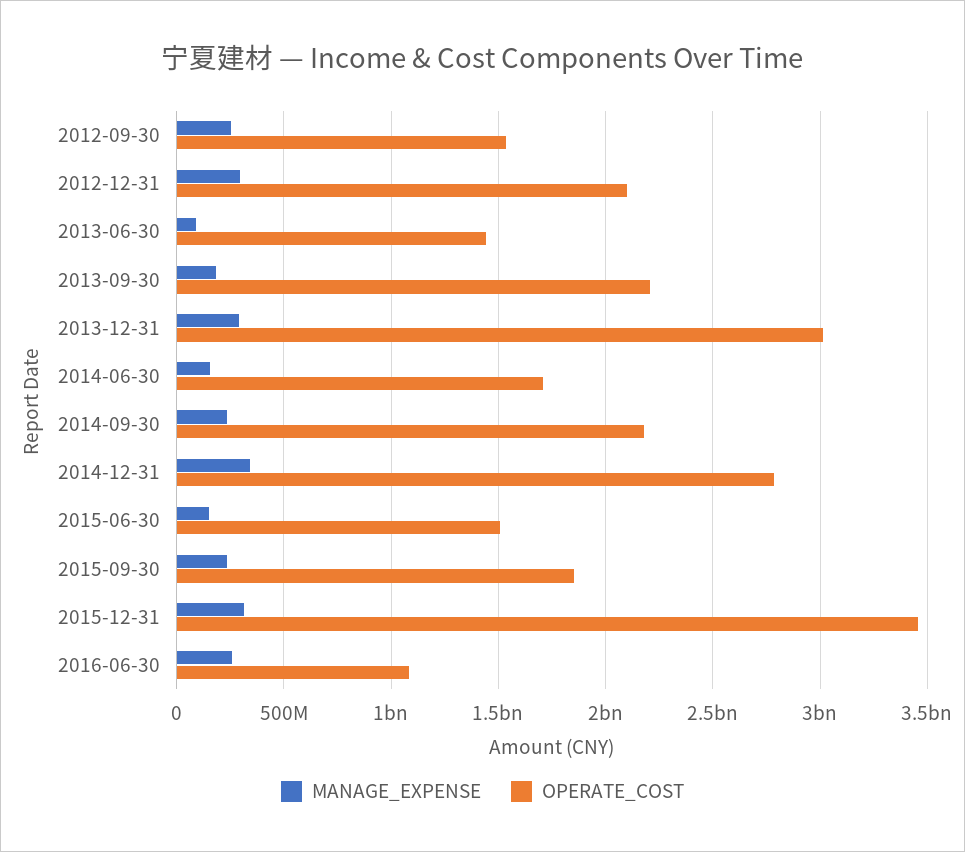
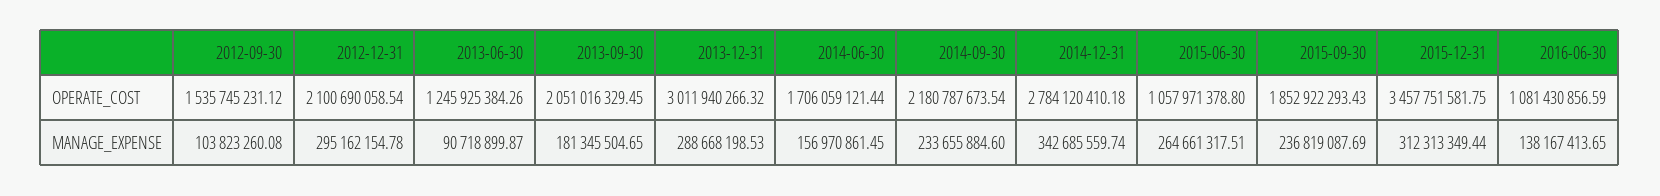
MANAGE_EXPENSE, 2012-09-30: 250000000 -> 103823260.08
OPERATE_COST, 2013-06-30: 1450000000 -> 1245925384.26
OPERATE_COST, 2013-09-30: 2200000000 -> 2051016329.45
MANAGE_EXPENSE, 2015-06-30: 150000000 -> 264661317.51
OPERATE_COST, 2015-06-30: 1500000000 -> 1057971378.8
MANAGE_EXPENSE, 2016-06-30: 250000000 -> 138167413.65

